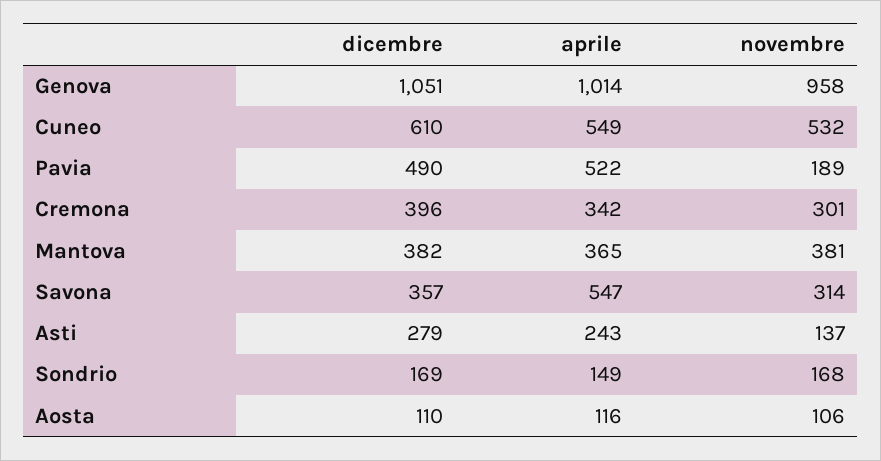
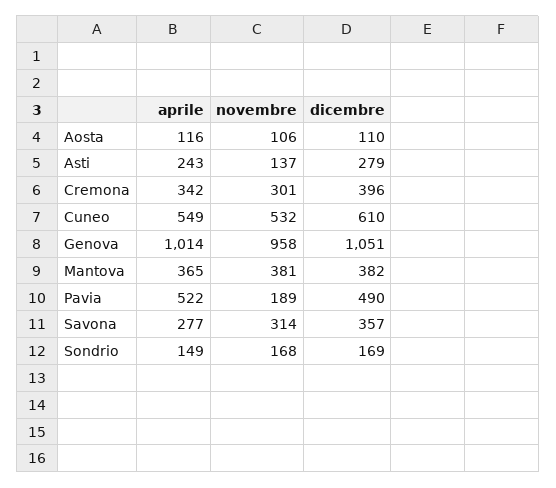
aprile, Savona: 547 -> 277

